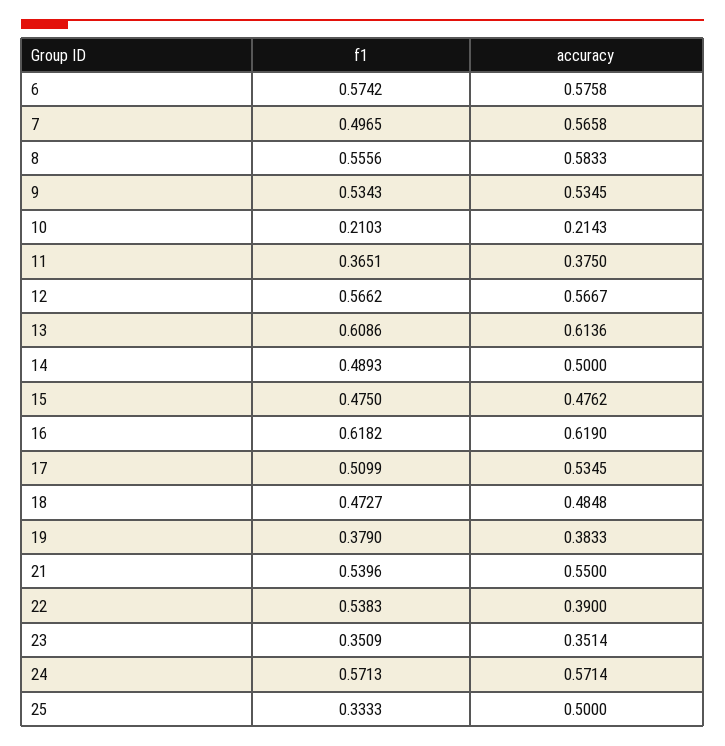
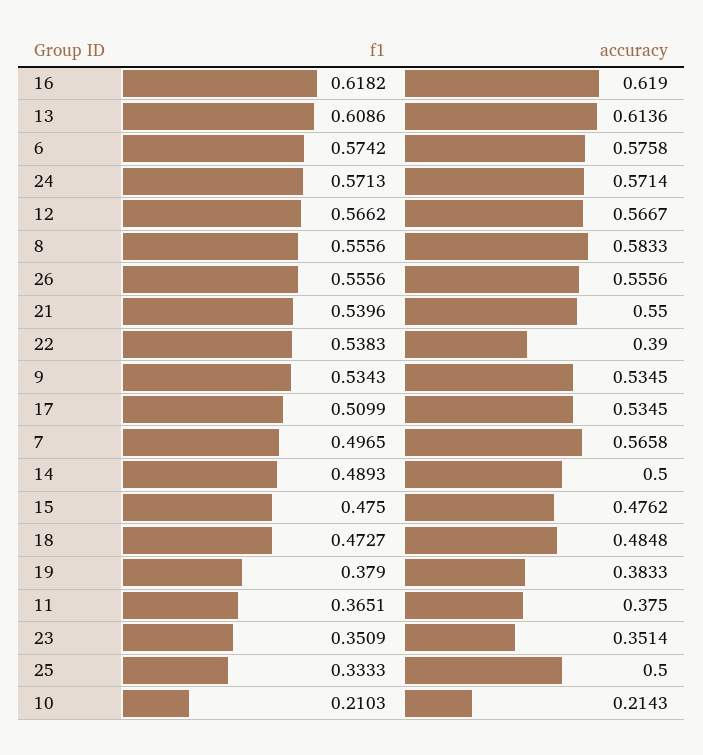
f1, 26: none -> 0.5556
accuracy, 26: none -> 0.5556

